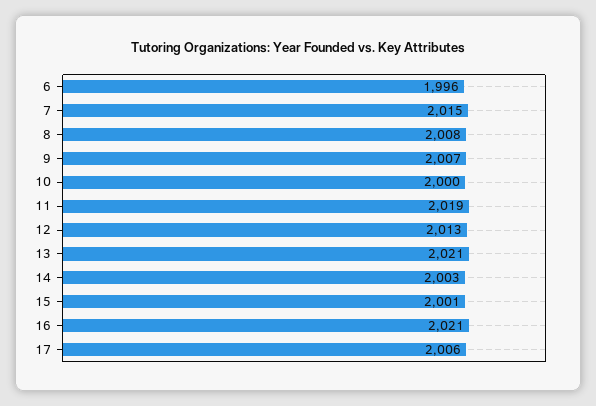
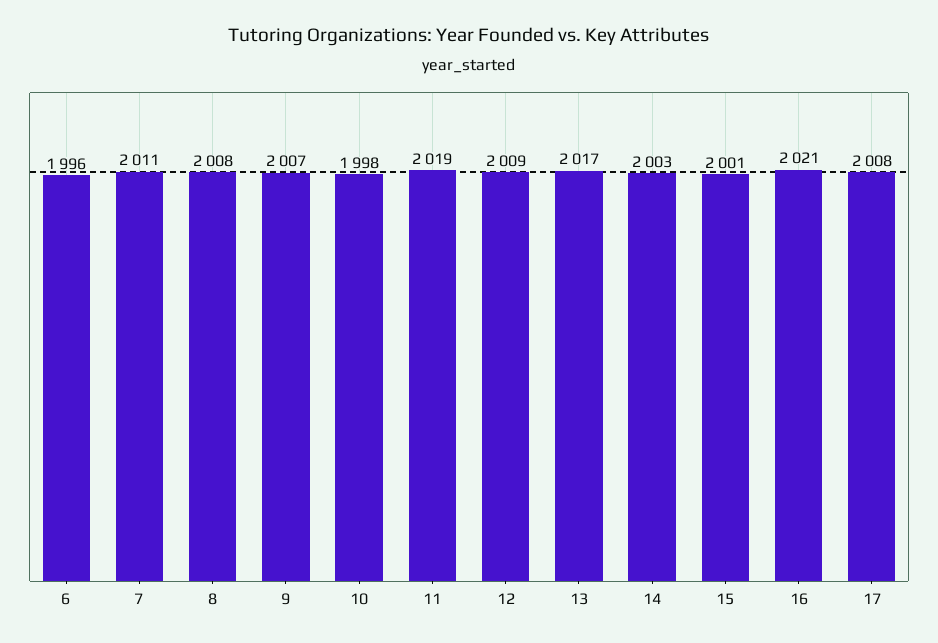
7: 2015 -> 2011
10: 2000 -> 1998
12: 2013 -> 2009
13: 2021 -> 2017
17: 2006 -> 2008

